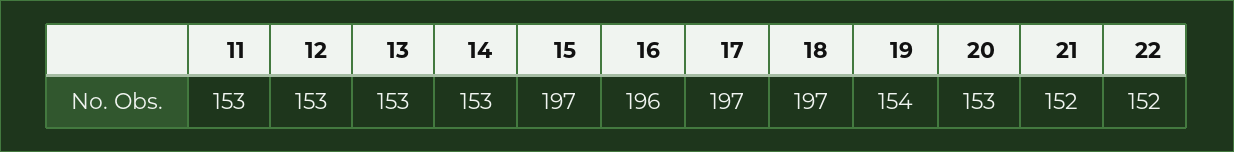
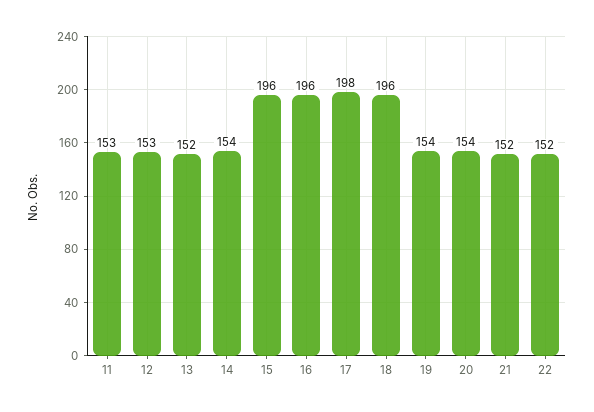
13: 153 -> 152
14: 153 -> 154
15: 197 -> 196
17: 197 -> 198
18: 197 -> 196
20: 153 -> 154

